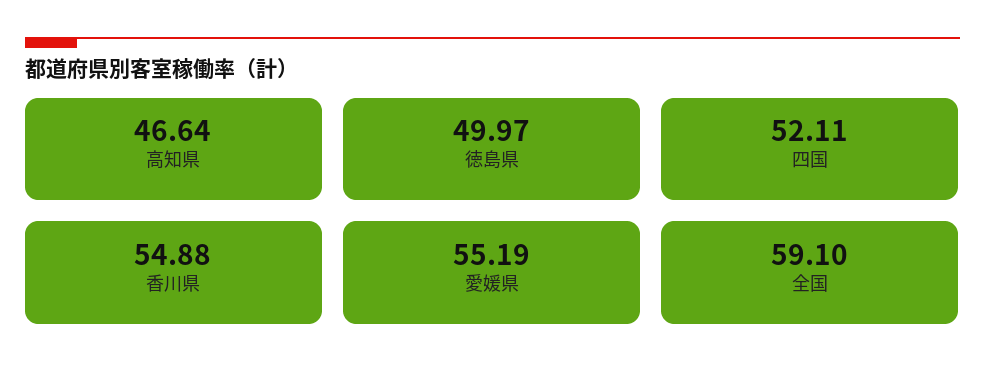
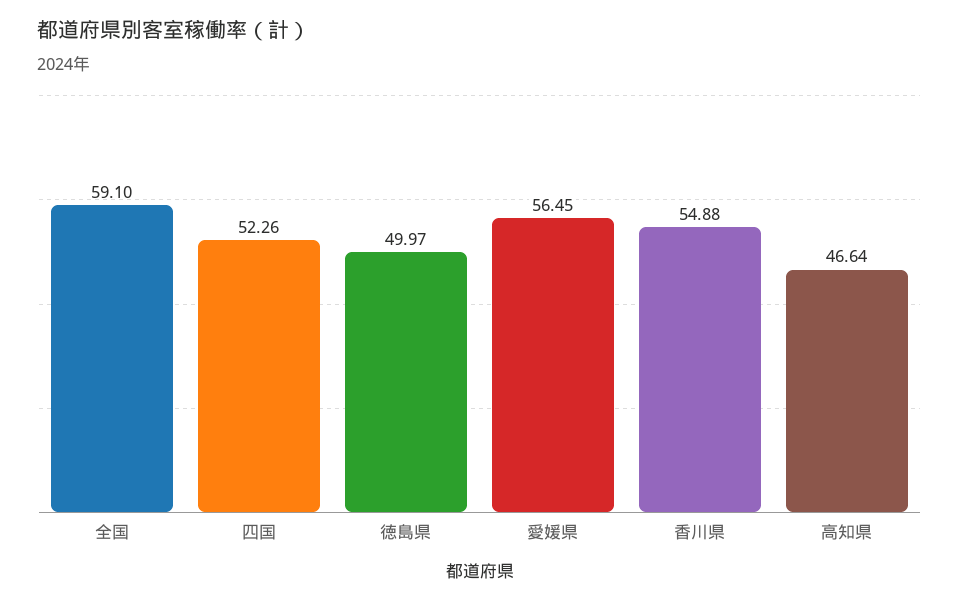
四国: 52.11 -> 52.26
愛媛県: 55.19 -> 56.45

